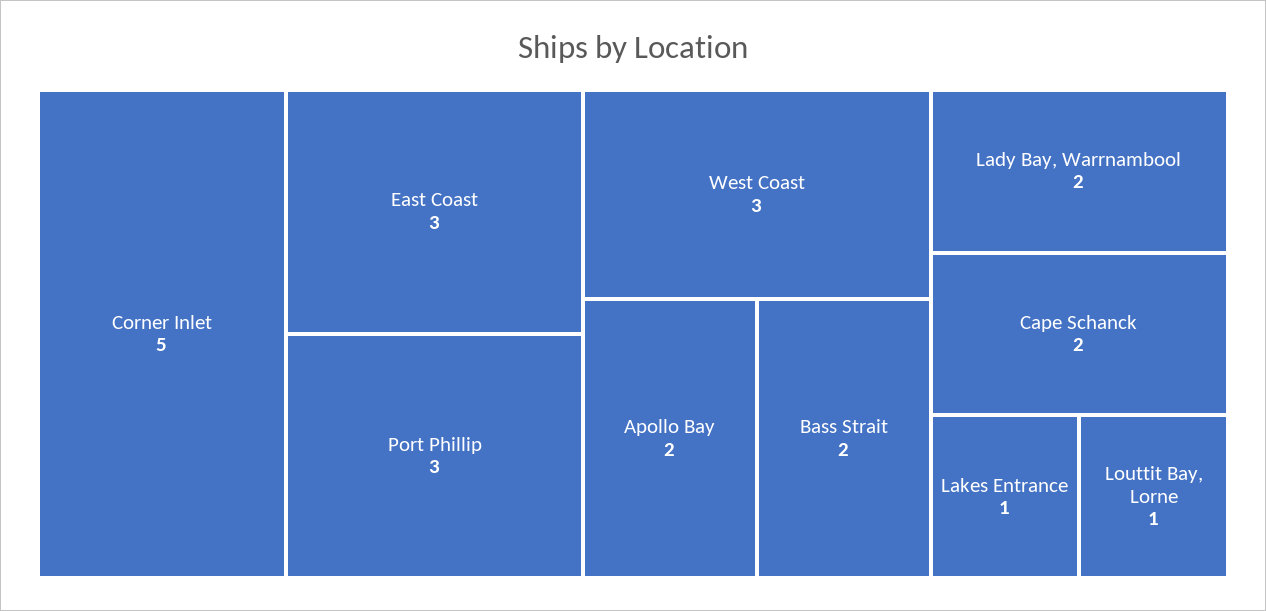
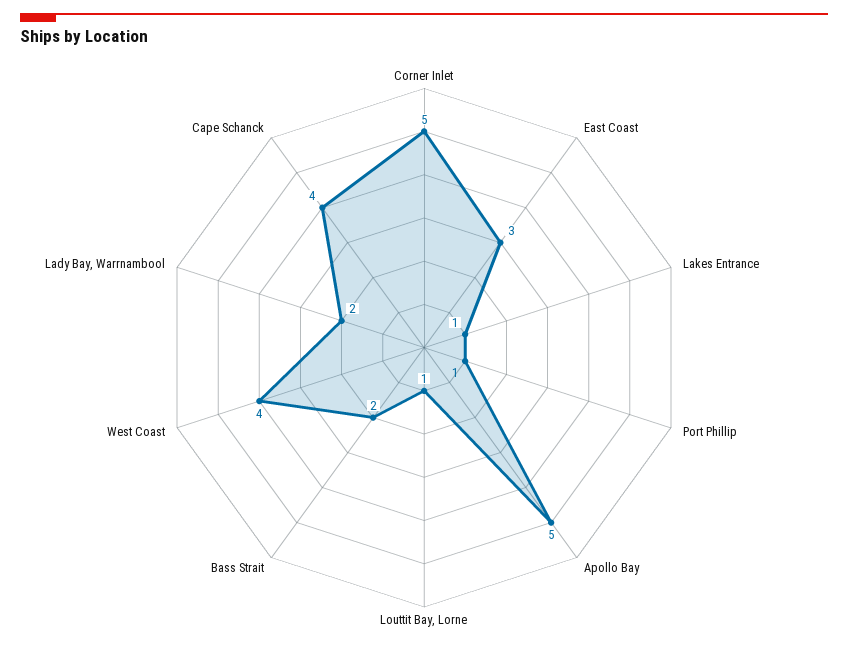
Port Phillip: 3 -> 1
West Coast: 3 -> 4
Apollo Bay: 2 -> 5
Cape Schanck: 2 -> 4

